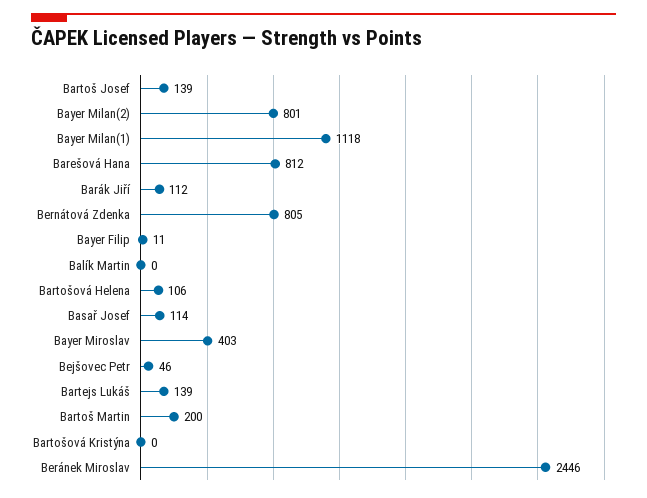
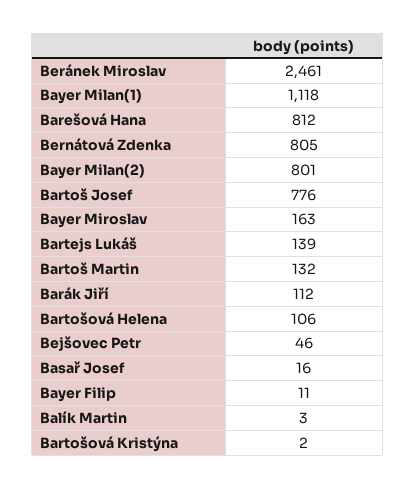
Bartoš Josef: 139 -> 776
Balík Martin: 0 -> 3
Basař Josef: 114 -> 16
Bayer Miroslav: 403 -> 163
Bartoš Martin: 200 -> 132
Bartošová Kristýna: 0 -> 2
Beránek Miroslav: 2446 -> 2461

